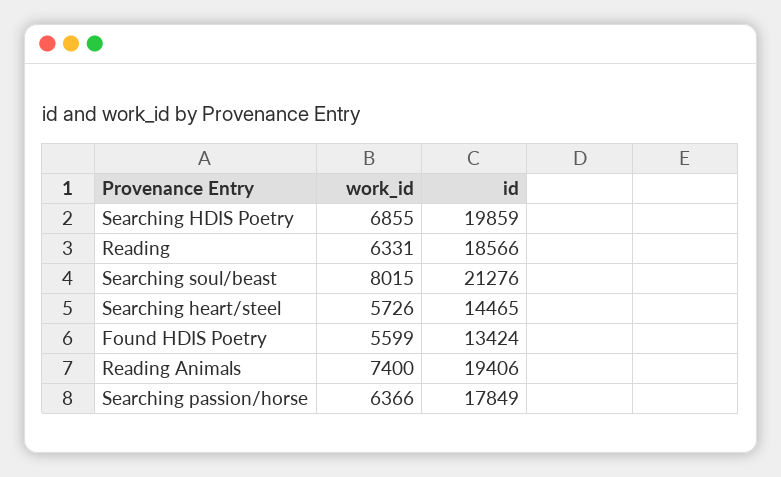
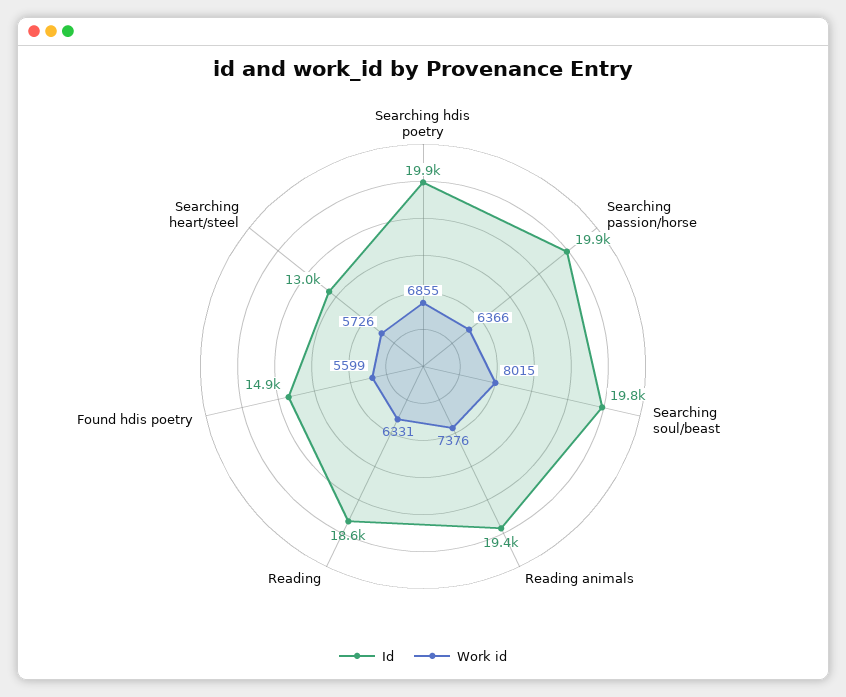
id, Searching soul/beast: 21276 -> 19800
id, Searching heart/steel: 14465 -> 13000
id, Found HDIS Poetry: 13424 -> 14900
work_id, Reading Animals: 7400 -> 7376
id, Searching passion/horse: 17849 -> 19900

